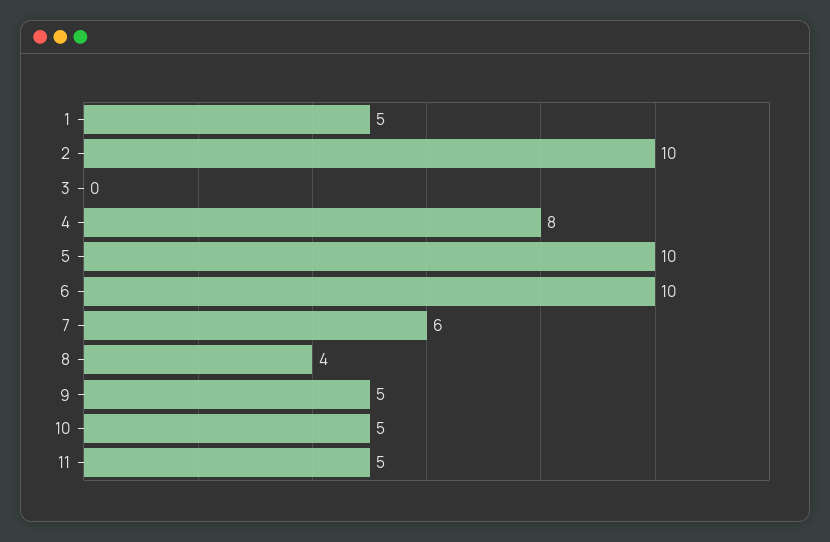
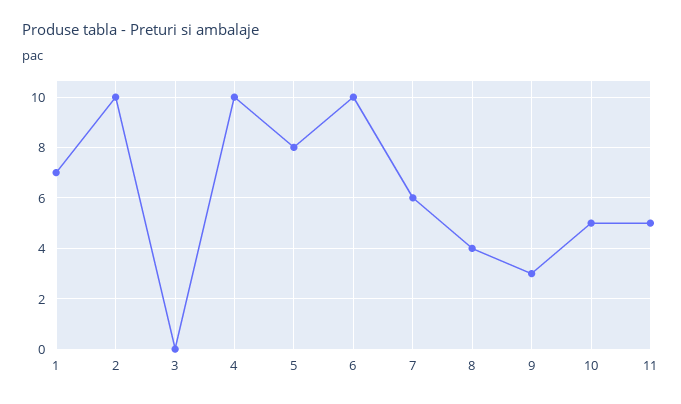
1: 5 -> 7
4: 8 -> 10
5: 10 -> 8
9: 5 -> 3

